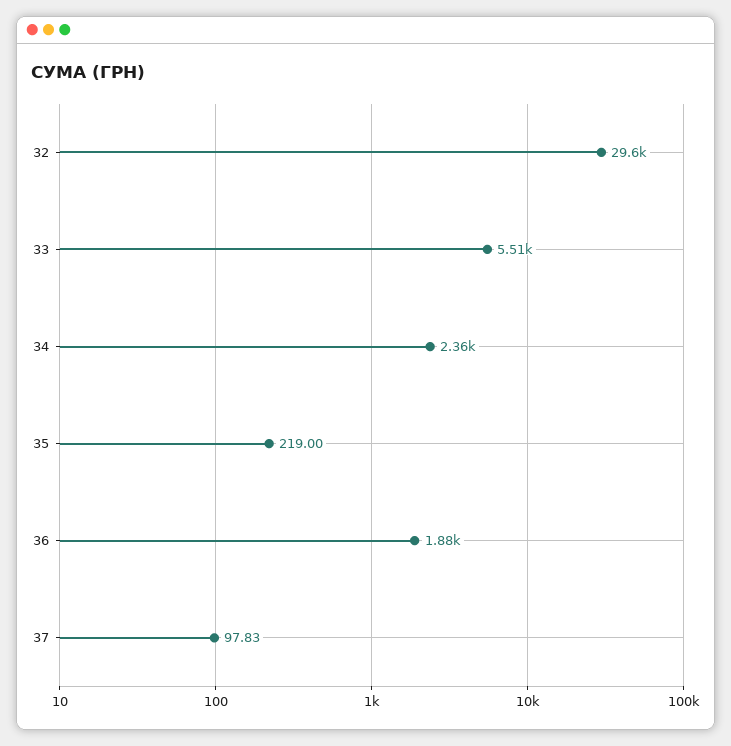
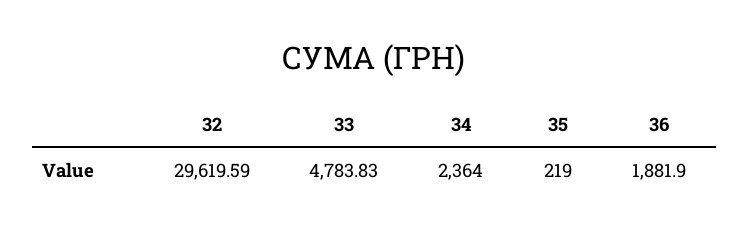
33: 5510 -> 4783.83
37: 97.83 -> none

